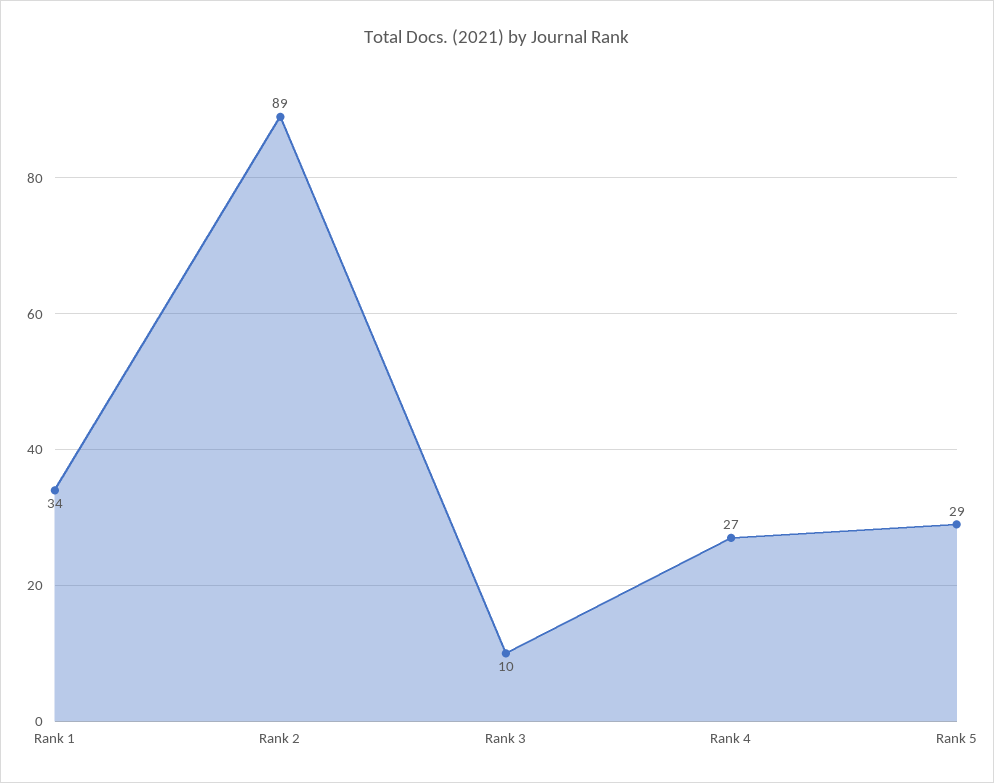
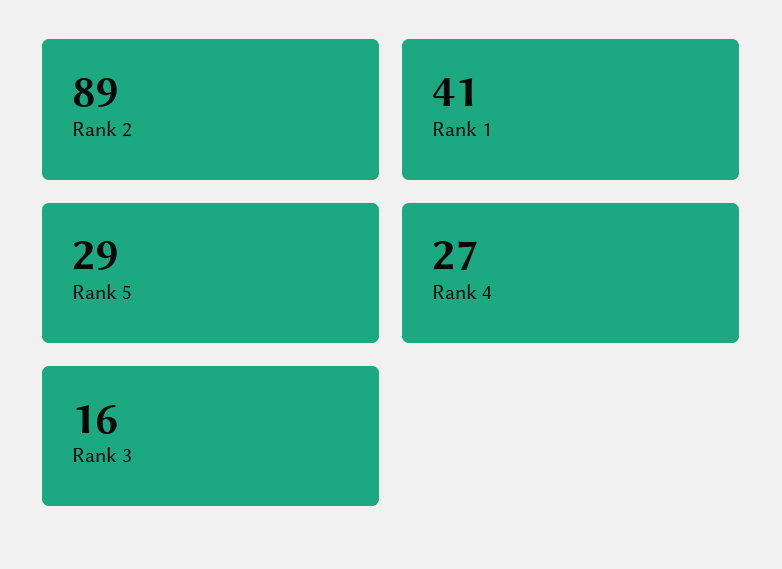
Rank 1: 34 -> 41
Rank 3: 10 -> 16

